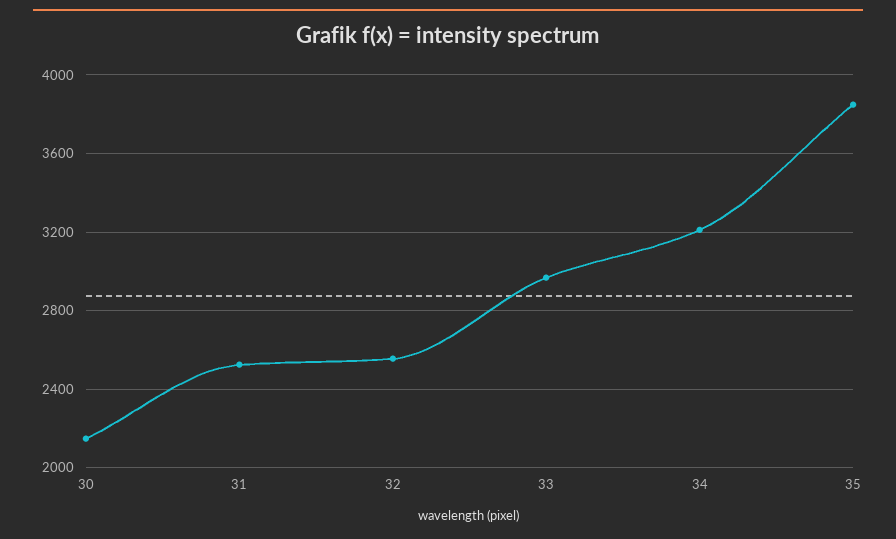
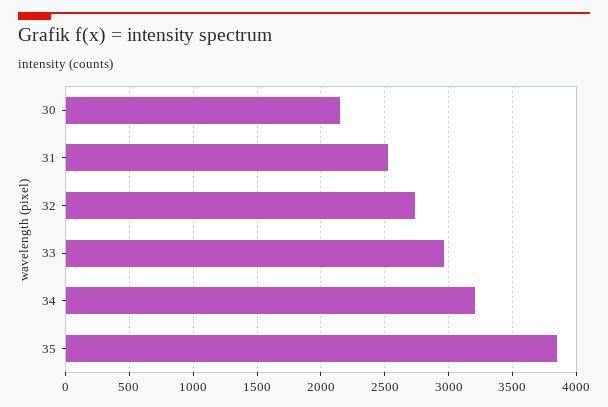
32: 2550 -> 2750

